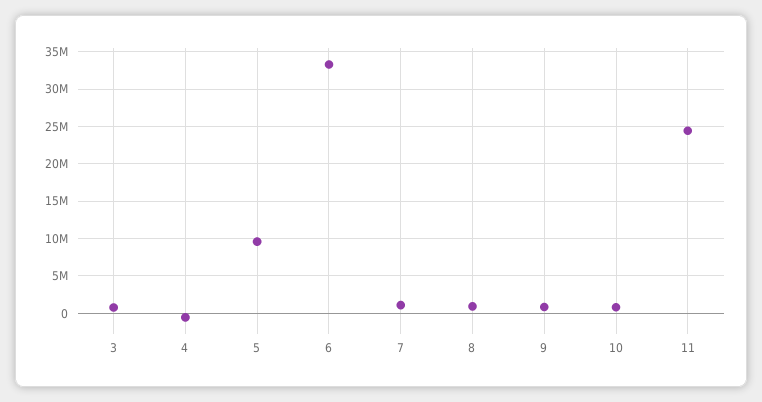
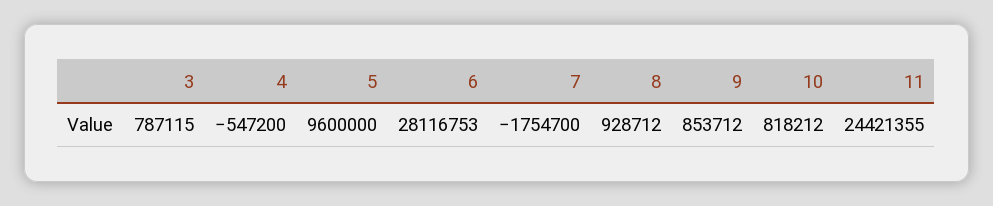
6: 33000000 -> 28116753
7: 1000000 -> -1754700

